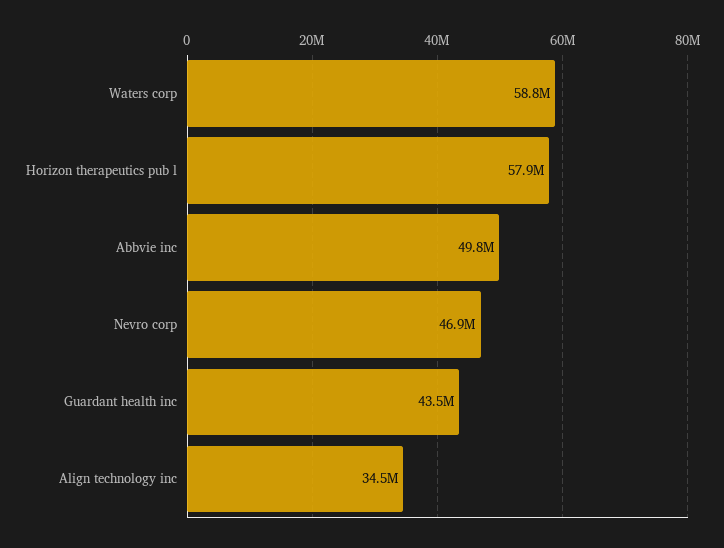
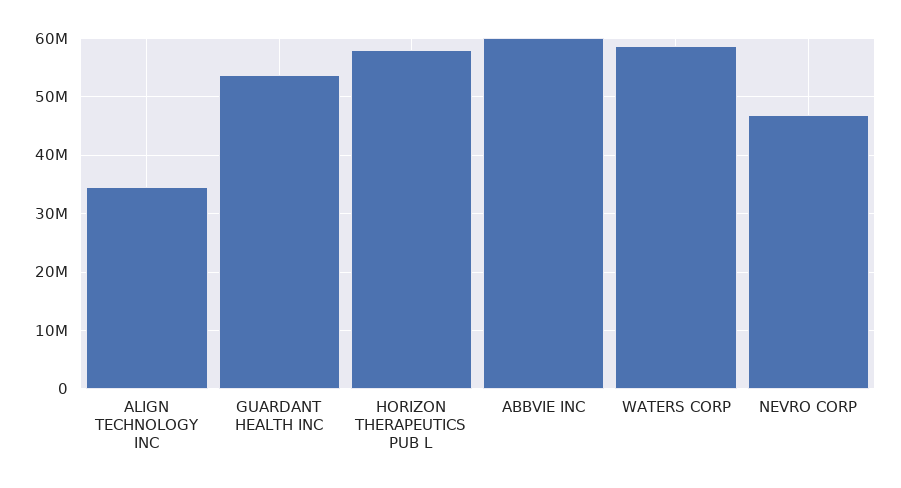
Abbvie inc: 49800000 -> 60000000
Guardant health inc: 43500000 -> 54000000

